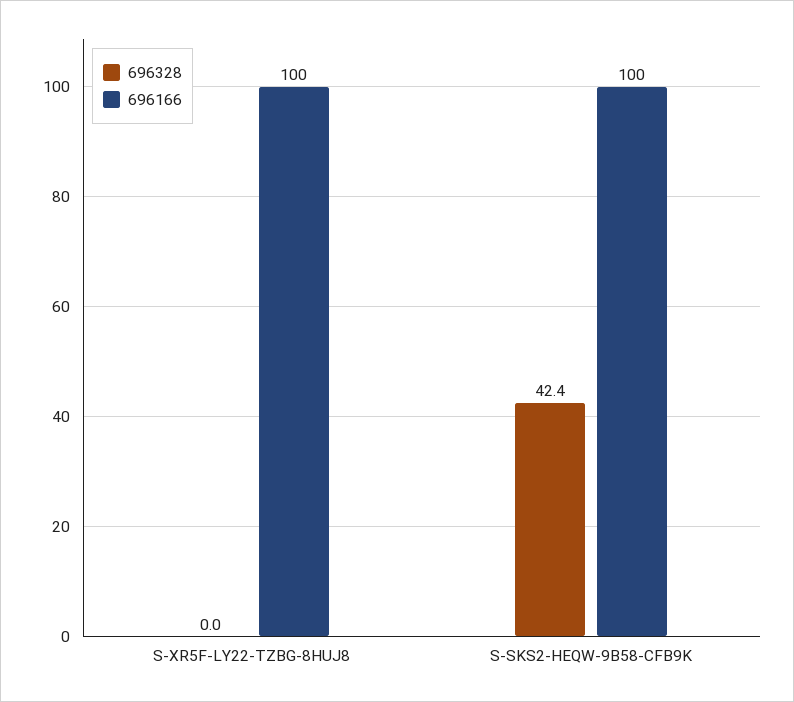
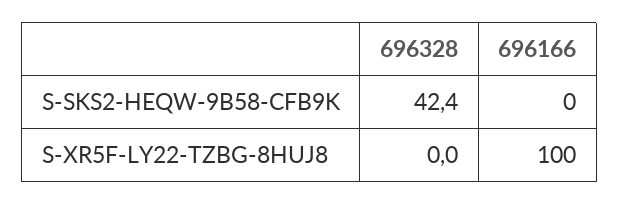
696166, S-SKS2-HEQW-9B58-CFB9K: 100 -> 0

